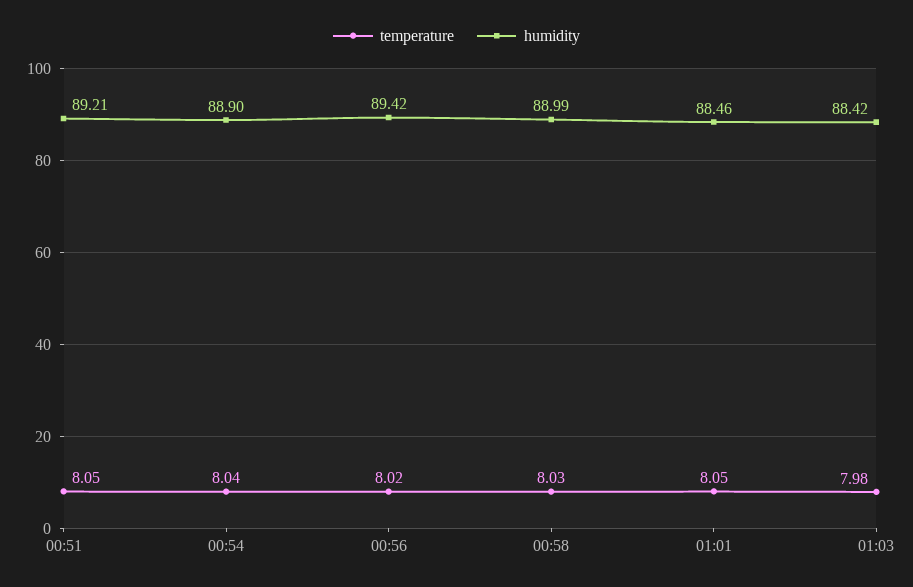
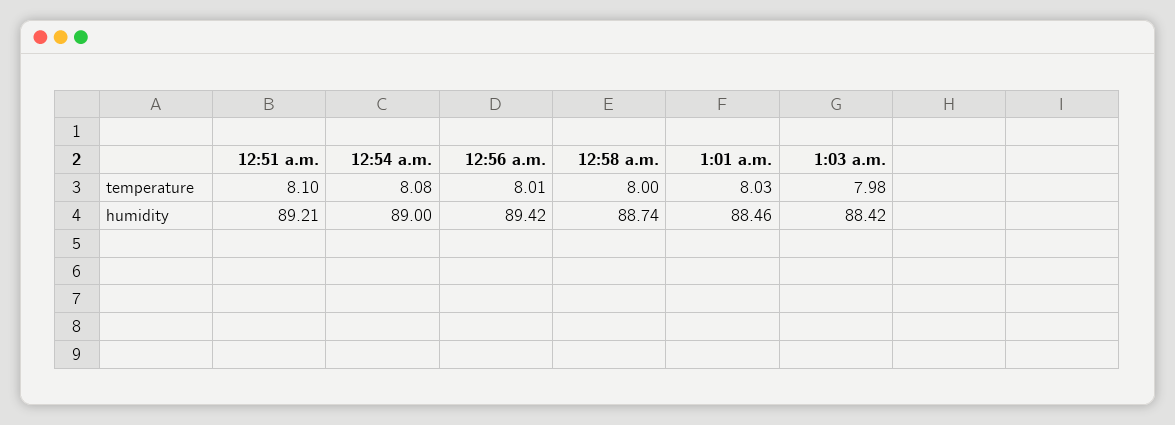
temperature, 00:51: 8.05 -> 8.1
temperature, 00:54: 8.04 -> 8.08
humidity, 00:54: 88.9 -> 89
temperature, 00:56: 8.02 -> 8.01
temperature, 00:58: 8.03 -> 8
humidity, 00:58: 88.99 -> 88.74
temperature, 01:01: 8.05 -> 8.03

